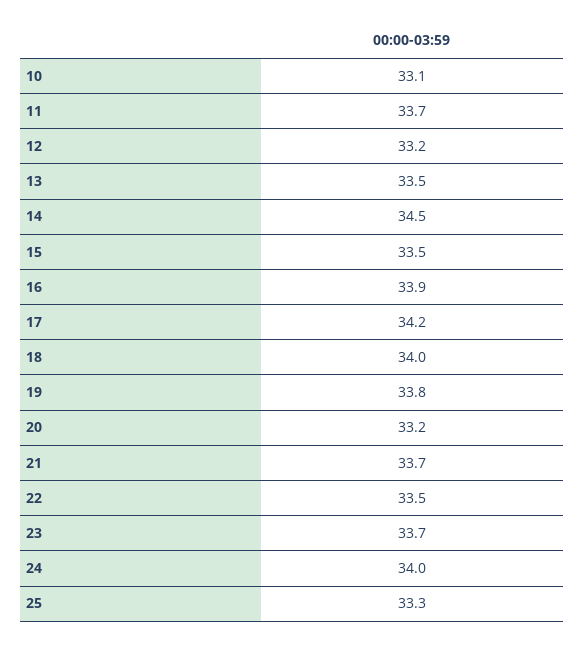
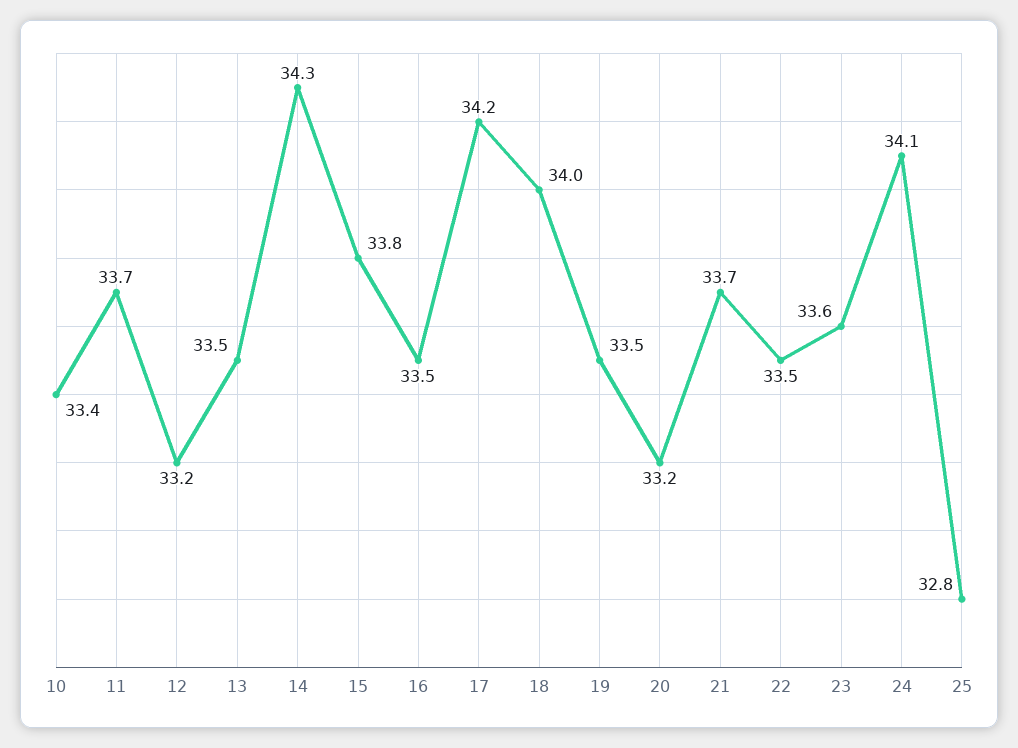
10: 33.1 -> 33.4
14: 34.5 -> 34.3
15: 33.5 -> 33.8
16: 33.9 -> 33.5
19: 33.8 -> 33.5
23: 33.7 -> 33.6
24: 34 -> 34.1
25: 33.3 -> 32.8

